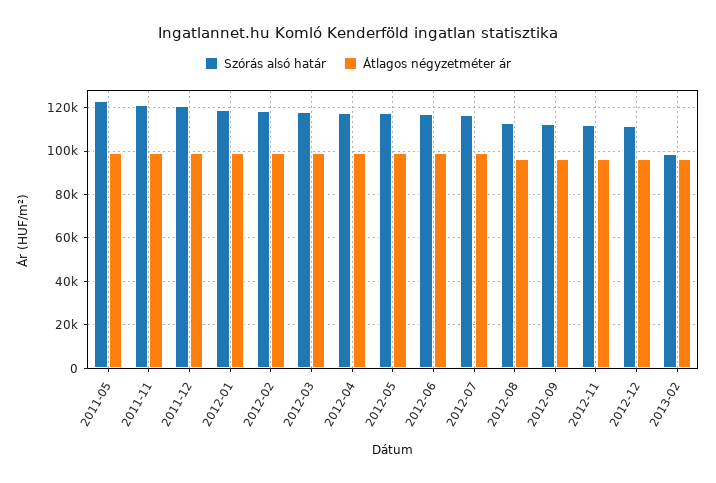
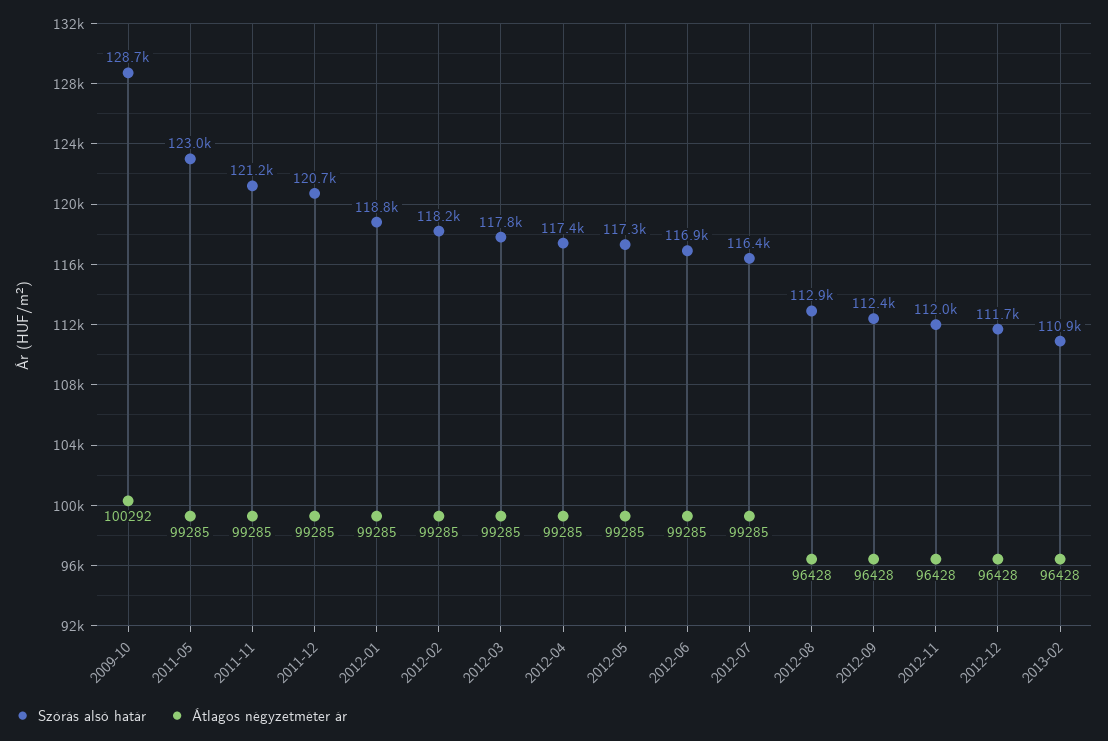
Szórás alsó határ, 2013-02: 100000 -> 110900
Szórás alsó határ, 2009-10: none -> 128700
Átlagos négyzetméter ár, 2009-10: none -> 100292

